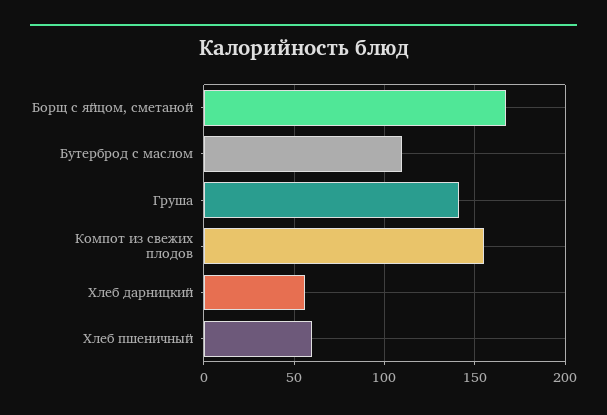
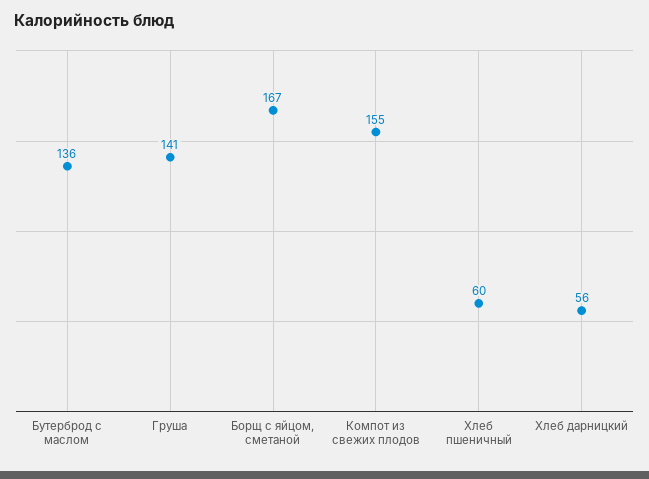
Бутерброд с маслом: 110 -> 136

